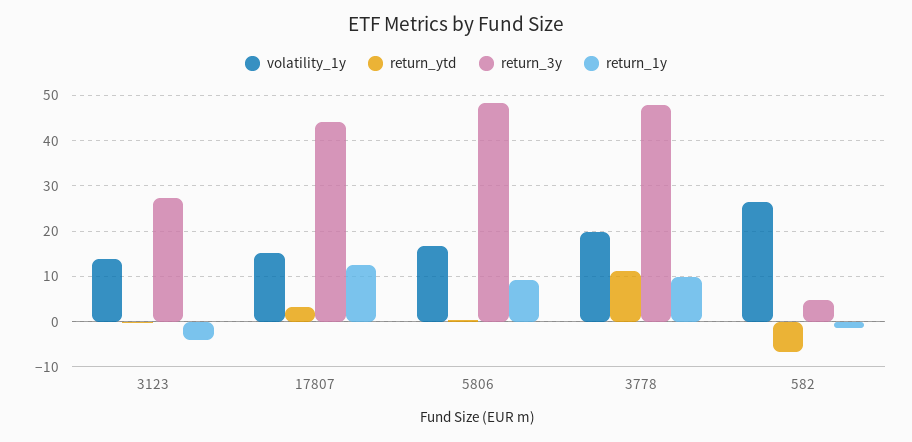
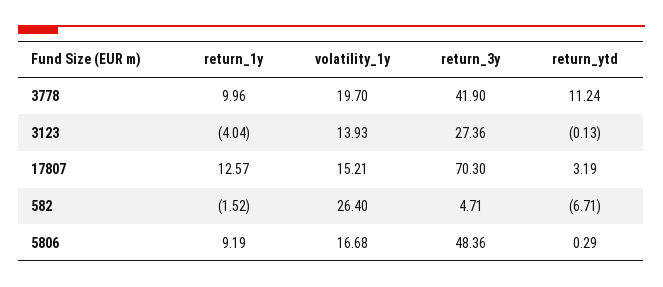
return_3y, 17807: 44 -> 70.3
return_3y, 3778: 48 -> 41.9

